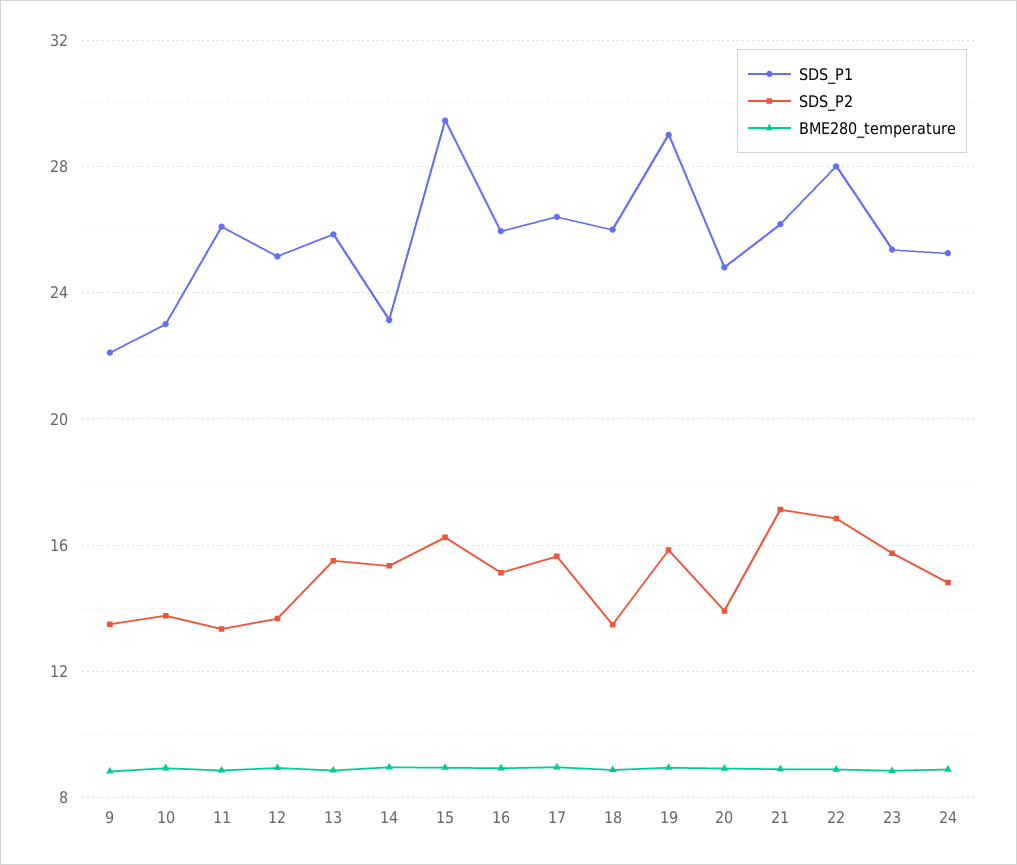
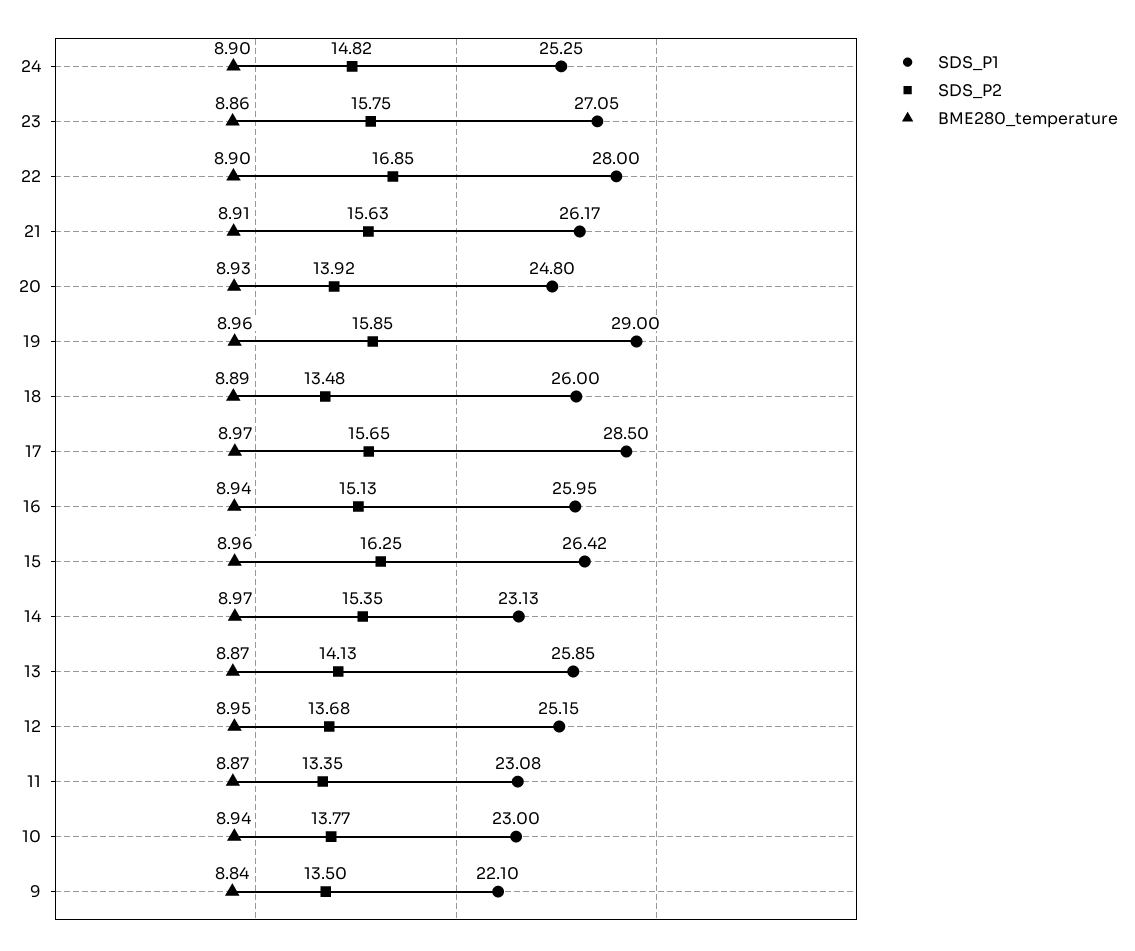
SDS_P1, 11: 26 -> 23.08
SDS_P2, 13: 15.5 -> 14.13
SDS_P1, 15: 29.5 -> 26.42
SDS_P1, 17: 26.5 -> 28.5
SDS_P2, 21: 17 -> 15.63
SDS_P1, 23: 25.5 -> 27.05

